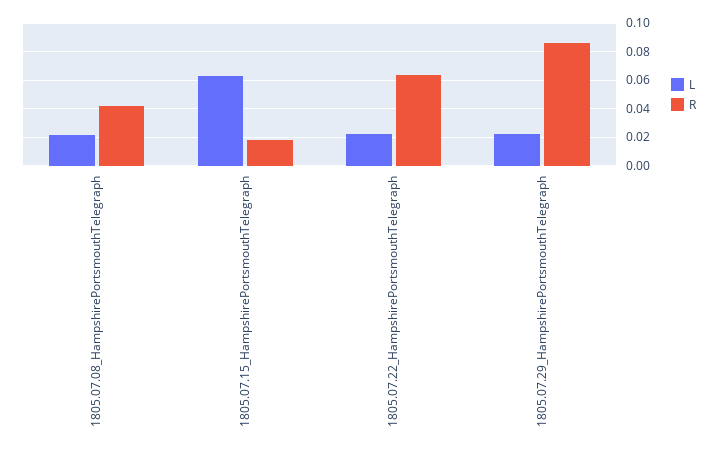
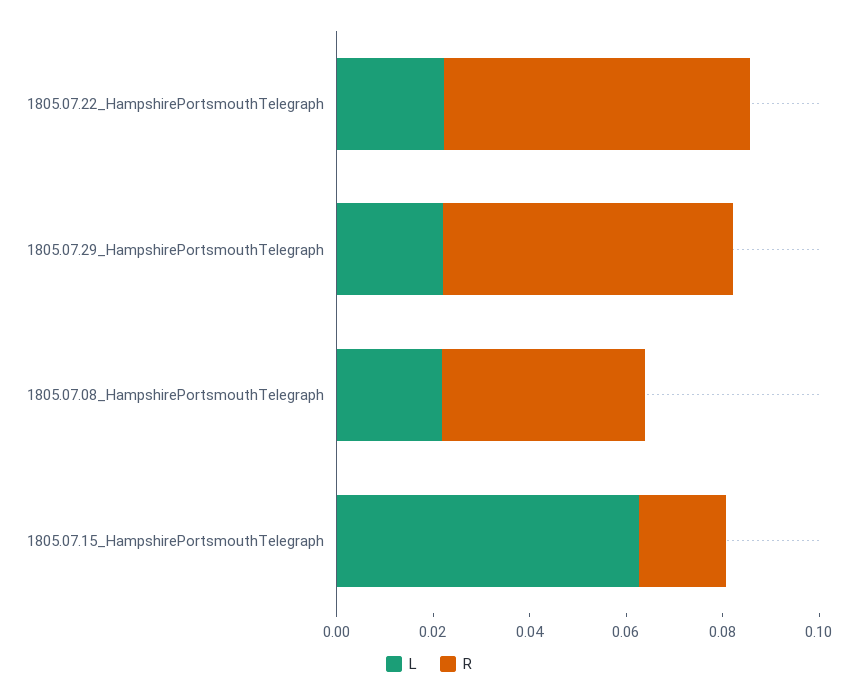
R, 1805.07.29_HampshirePortsmouthTelegraph: 0.085 -> 0.06

